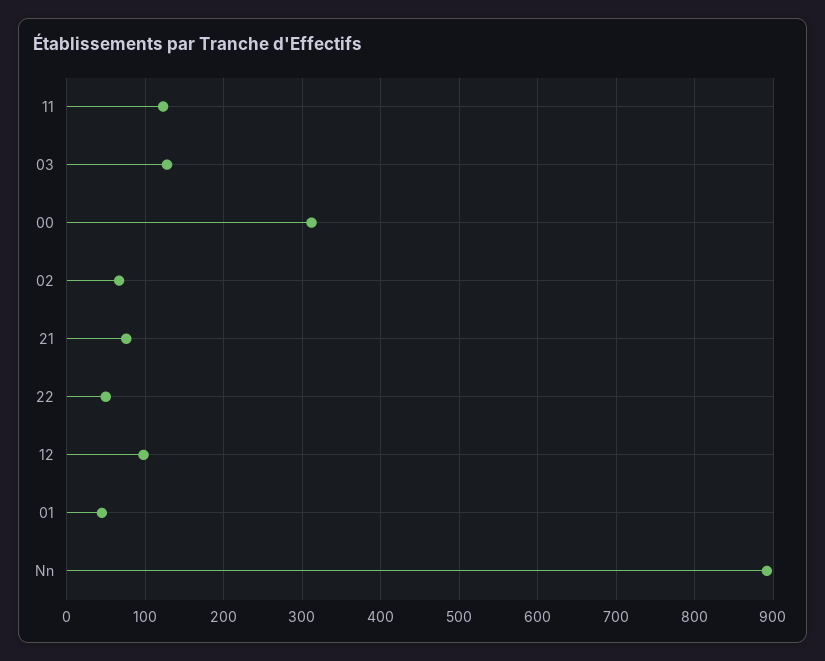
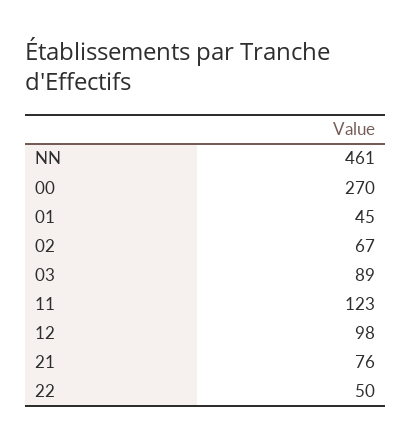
03: 130 -> 89
00: 310 -> 270
Nn: 890 -> 461

